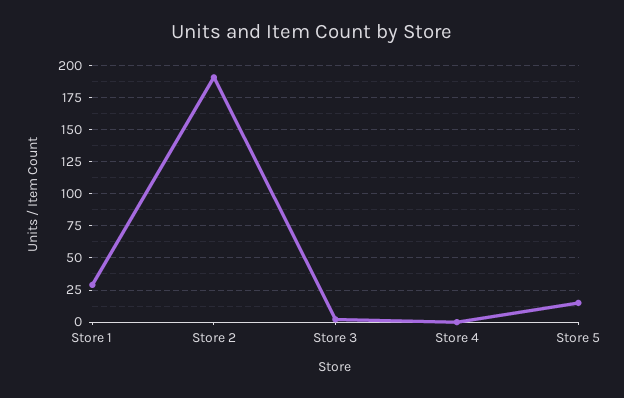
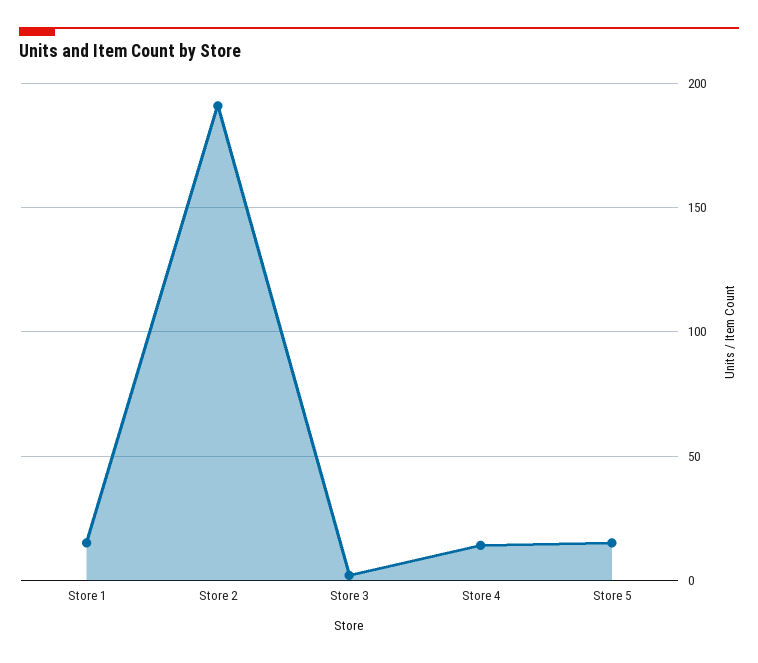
Store 1: 30 -> 15
Store 4: 0 -> 15

